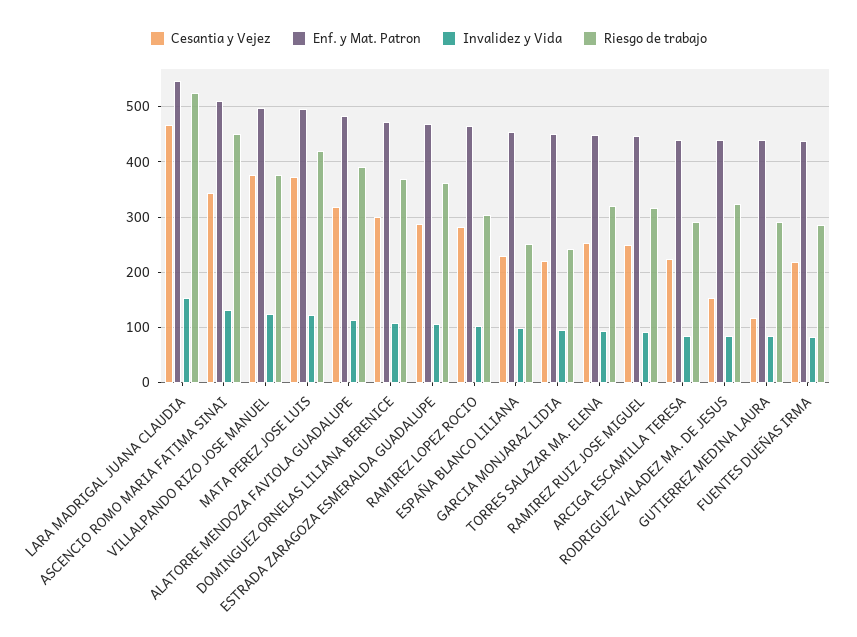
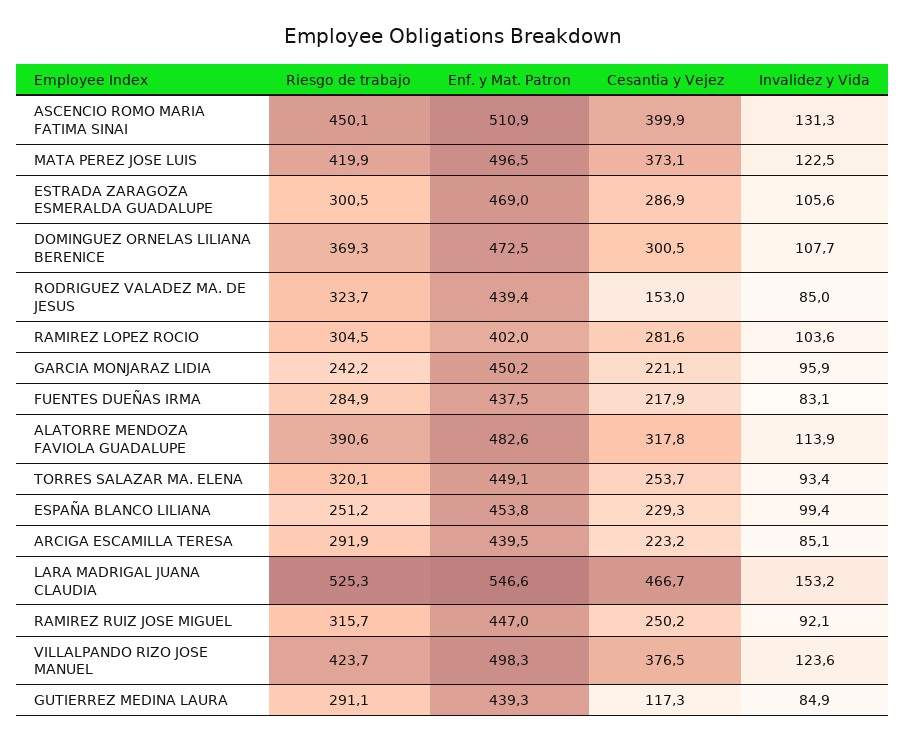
Cesantia y Vejez, ASCENCIO ROMO MARIA FATIMA SINAI: 340 -> 399.9
Riesgo de trabajo, VILLALPANDO RIZO JOSE MANUEL: 380 -> 423.7
Riesgo de trabajo, ESTRADA ZARAGOZA ESMERALDA GUADALUPE: 360 -> 300.5
Enf. y Mat. Patron, RAMIREZ LOPEZ ROCIO: 460 -> 402

